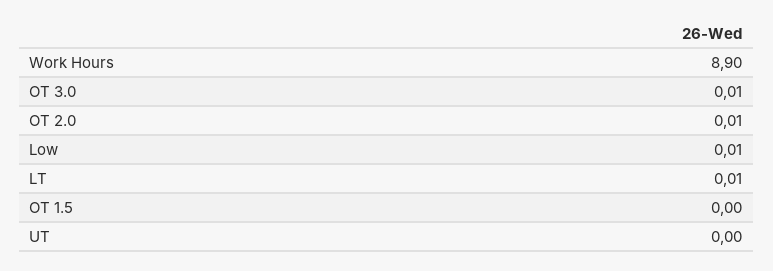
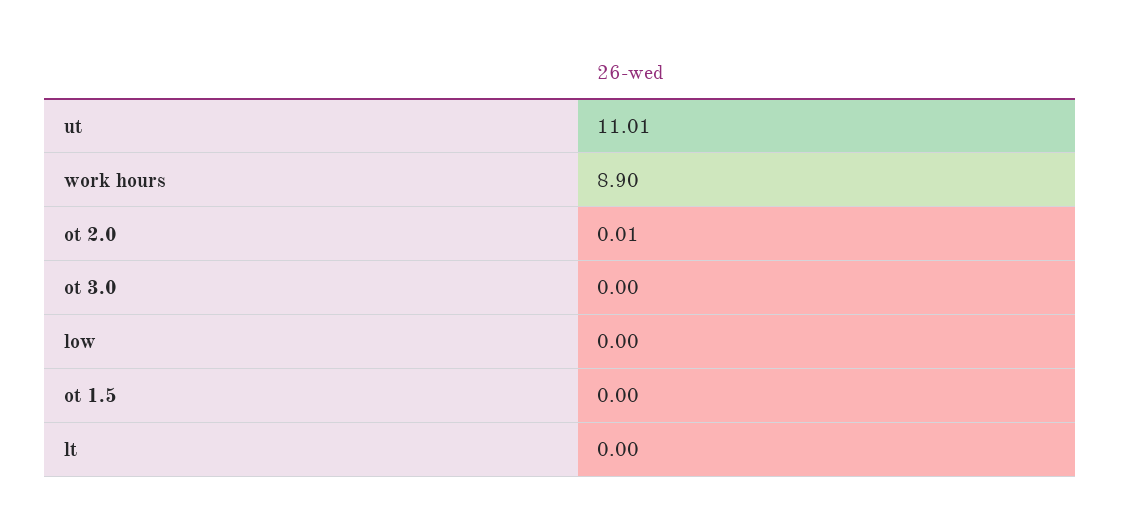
OT 3.0: 0.01 -> 0
Low: 0.01 -> 0
LT: 0.01 -> 0
UT: 0 -> 11.01

